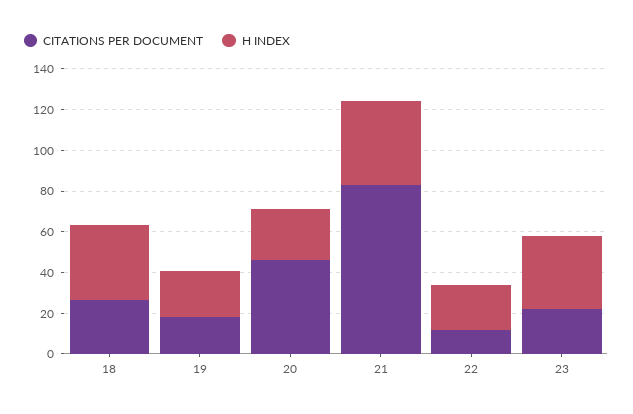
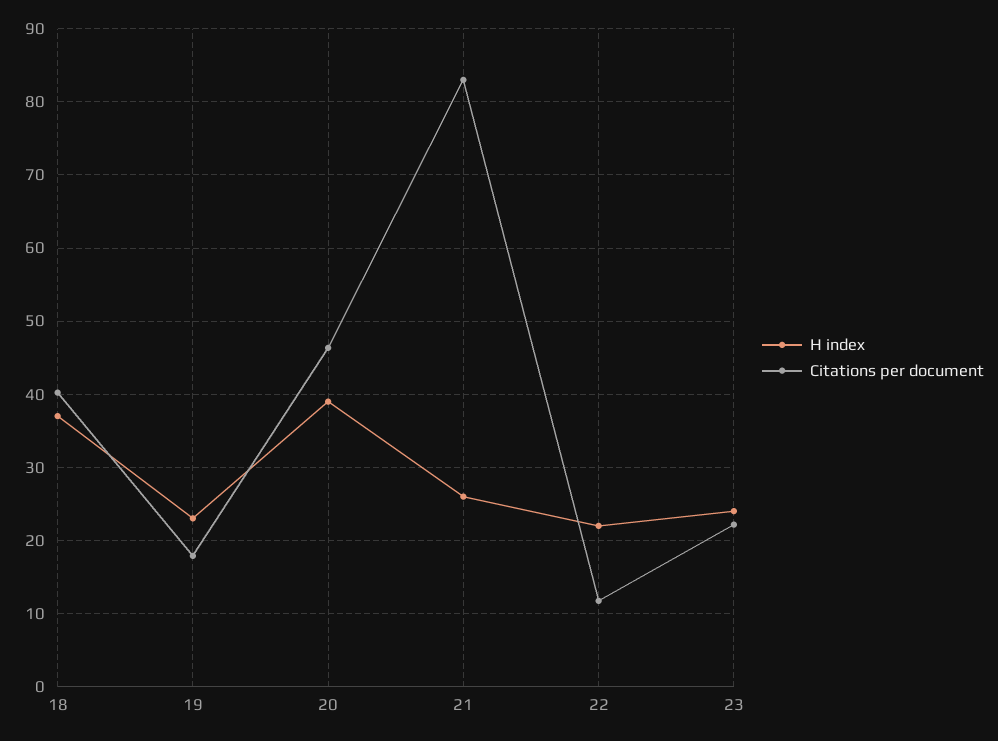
CITATIONS PER DOCUMENT, 18: 25 -> 40
H INDEX, 20: 25 -> 39
H INDEX, 21: 40 -> 26
H INDEX, 23: 35 -> 24

